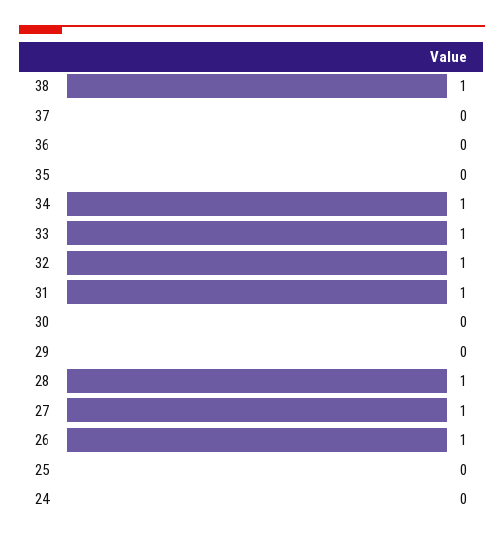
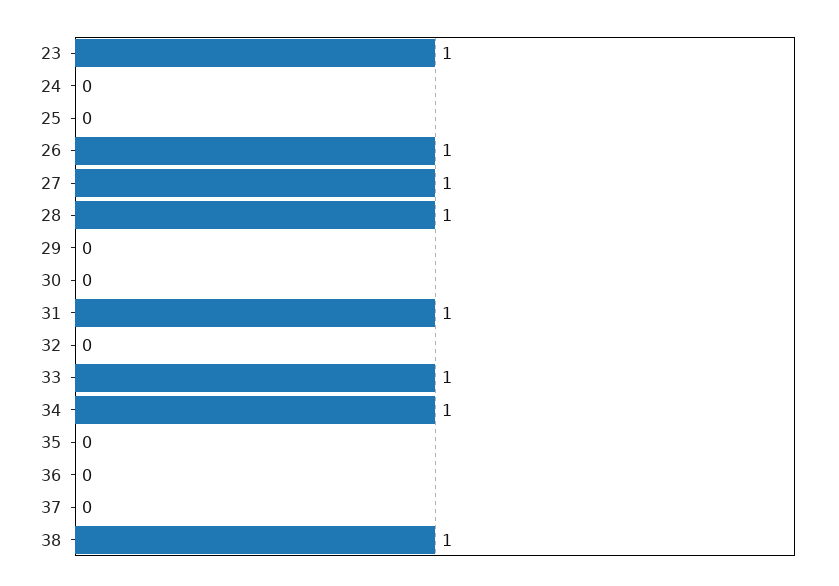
32: 1 -> 0
23: none -> 1

